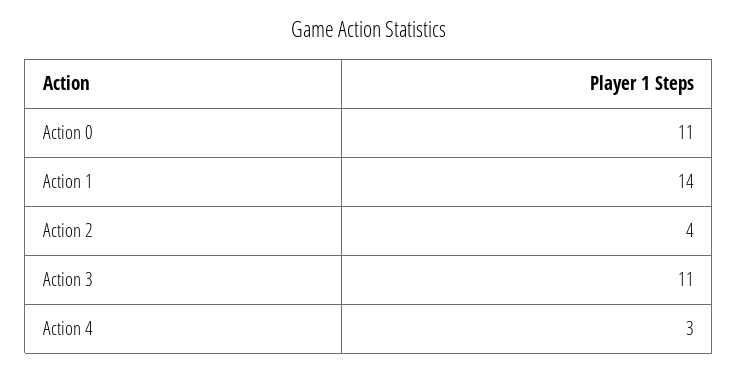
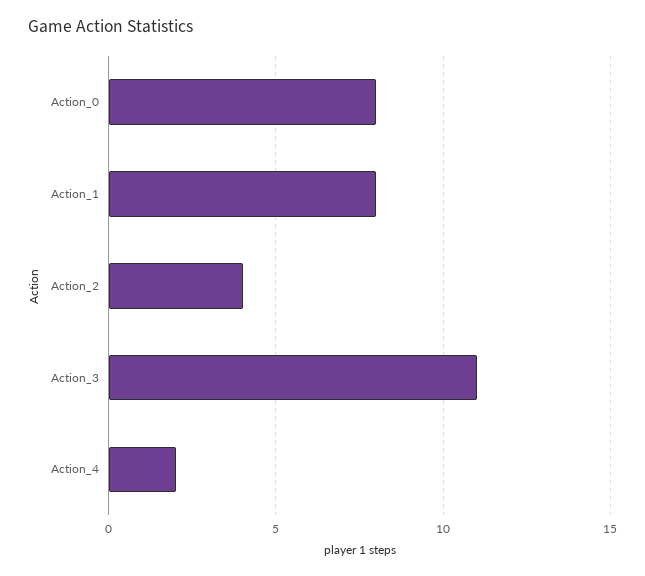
Action 0: 11 -> 8
Action 1: 14 -> 8
Action 4: 3 -> 2

